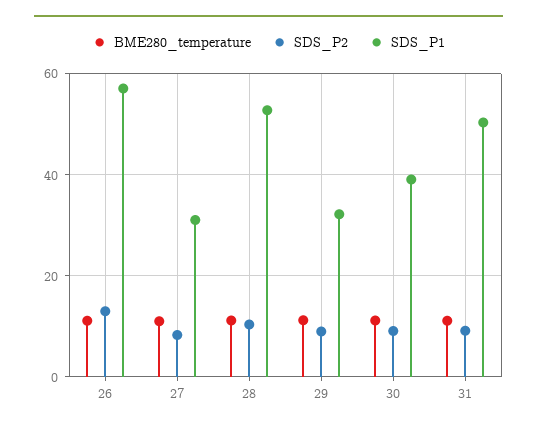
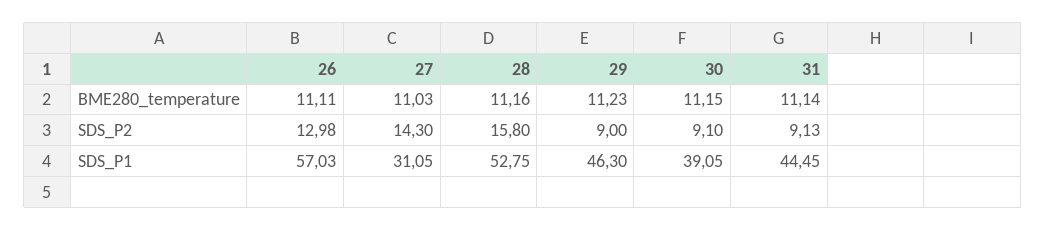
SDS_P2, 27: 8 -> 14.3
SDS_P2, 28: 10 -> 15.8
SDS_P1, 29: 32 -> 46.3
SDS_P1, 31: 50 -> 44.45

